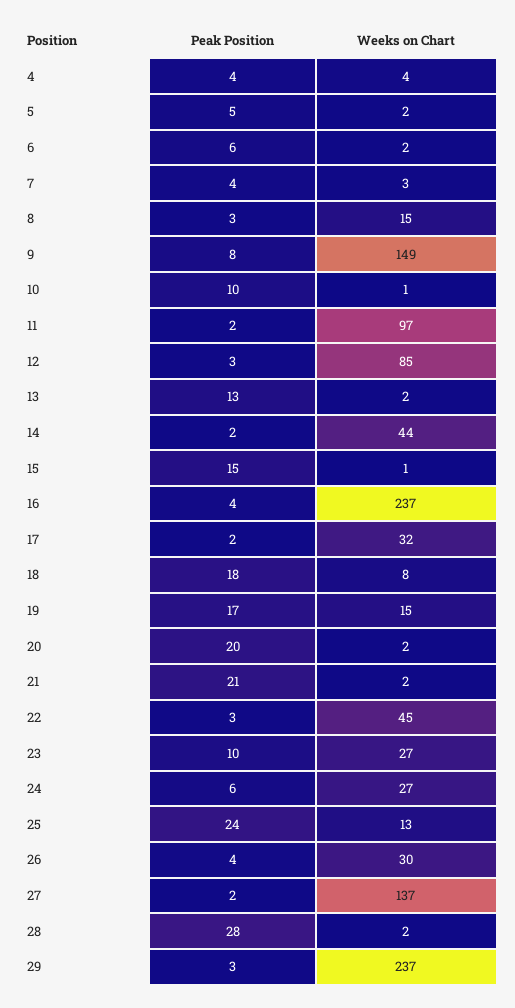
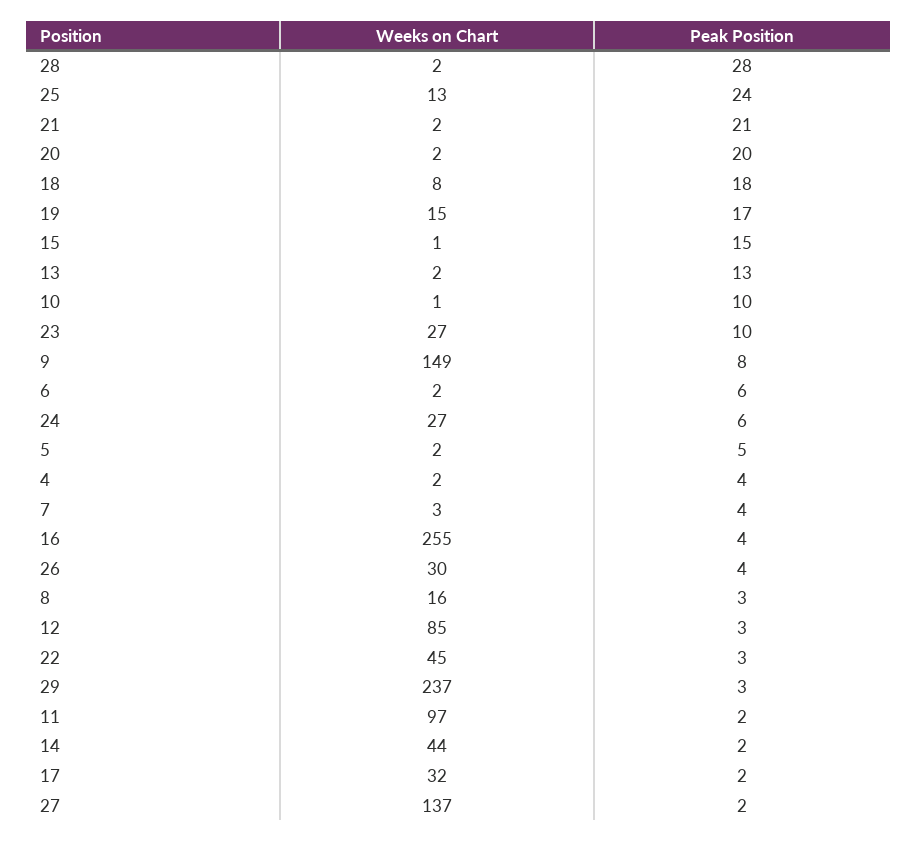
Weeks on Chart, 4: 4 -> 2
Weeks on Chart, 8: 15 -> 16
Weeks on Chart, 16: 237 -> 255

